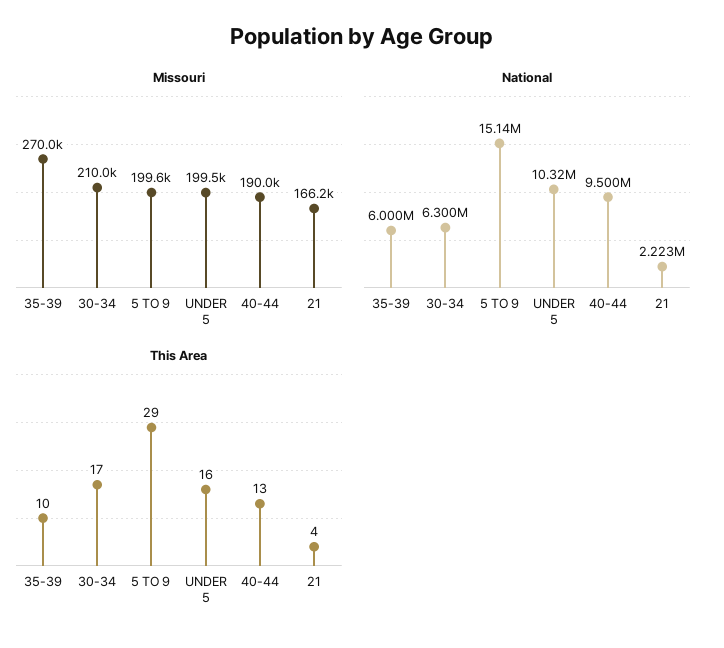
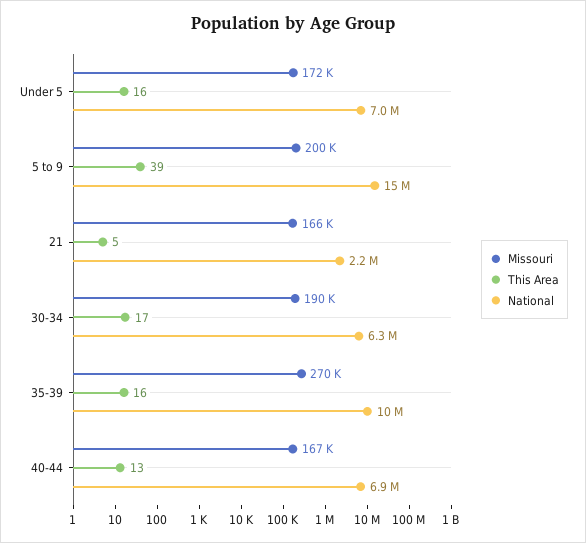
Missouri, 30-34: 210000 -> 190000
Missouri, UNDER 5: 199500 -> 172000
Missouri, 40-44: 190000 -> 167000
National, 35-39: 6000000 -> 10000000
National, UNDER 5: 10320000 -> 7000000
National, 40-44: 9500000 -> 6900000
This Area, 35-39: 10 -> 16
This Area, 5 TO 9: 29 -> 39
This Area, 21: 4 -> 5

